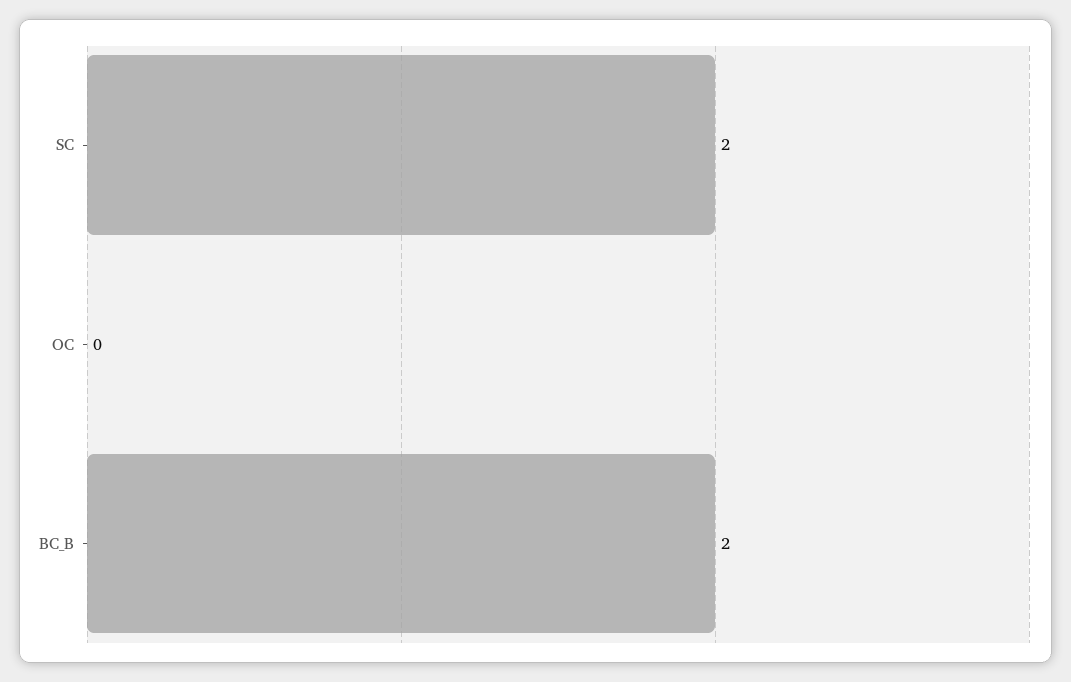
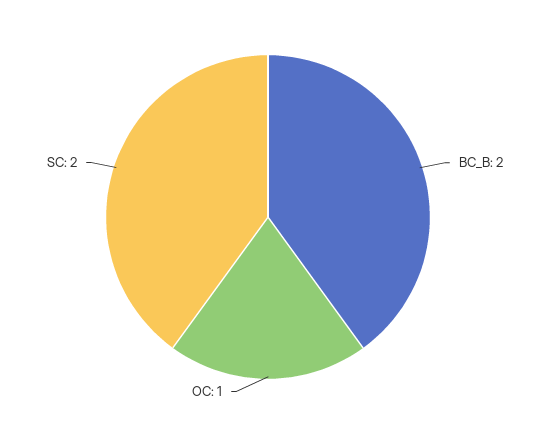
OC: 0 -> 1

